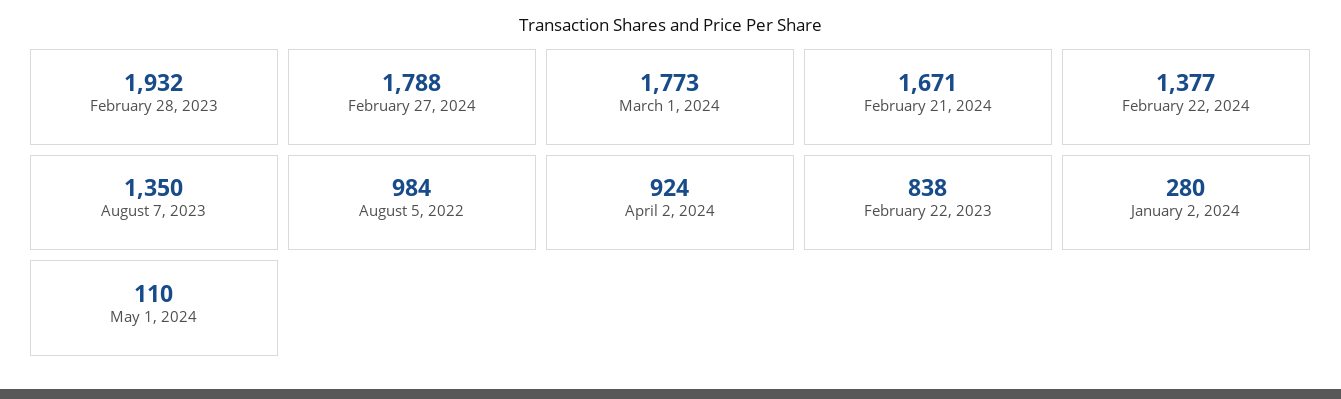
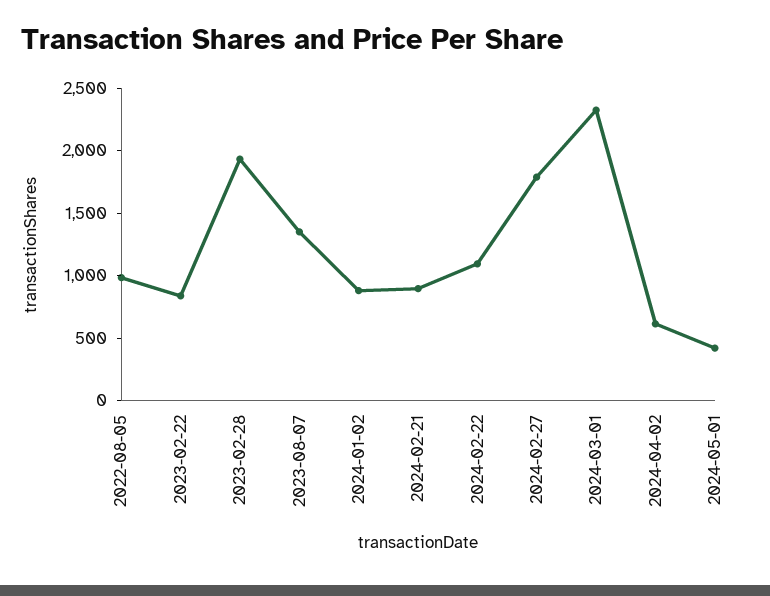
March 1, 2024: 1773 -> 2300
February 21, 2024: 1671 -> 900
February 22, 2024: 1377 -> 1100
April 2, 2024: 924 -> 600
January 2, 2024: 280 -> 900
May 1, 2024: 110 -> 400

